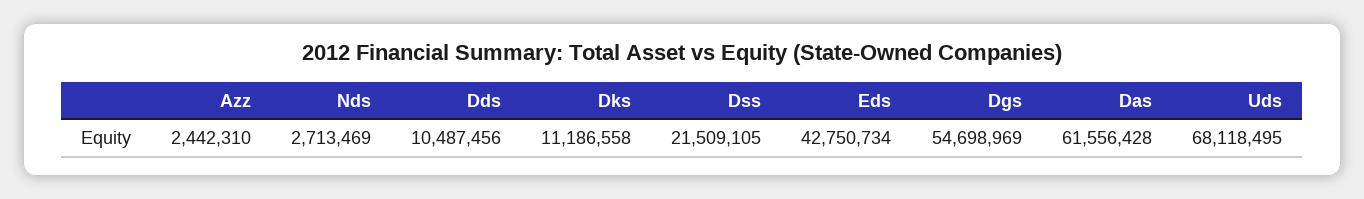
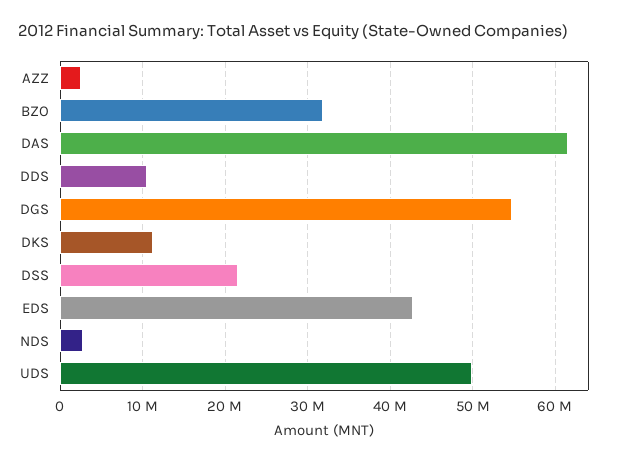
Uds: 68118495 -> 50000000
BZO: none -> 32000000

